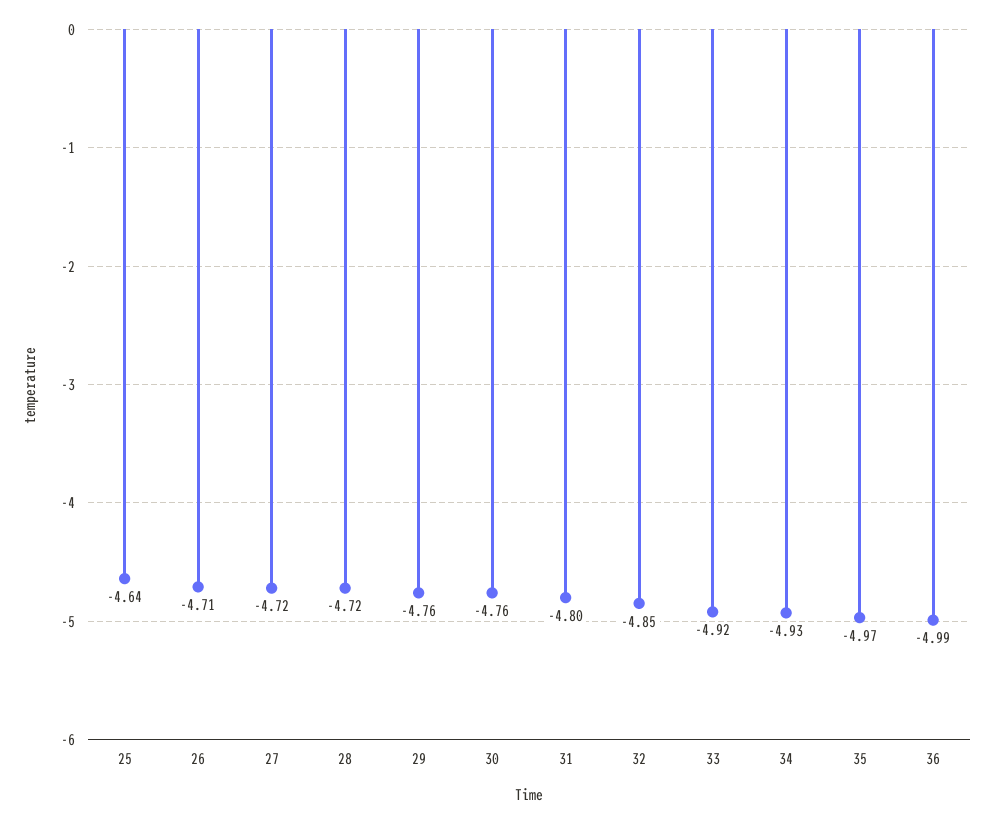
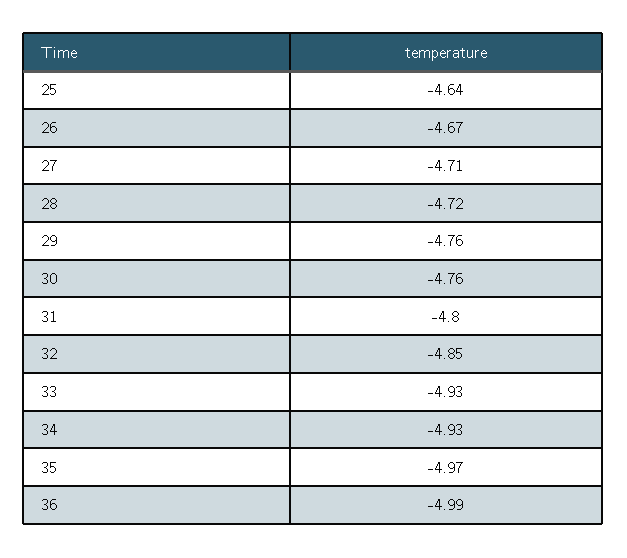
26: -4.71 -> -4.67
27: -4.72 -> -4.71
33: -4.92 -> -4.93

